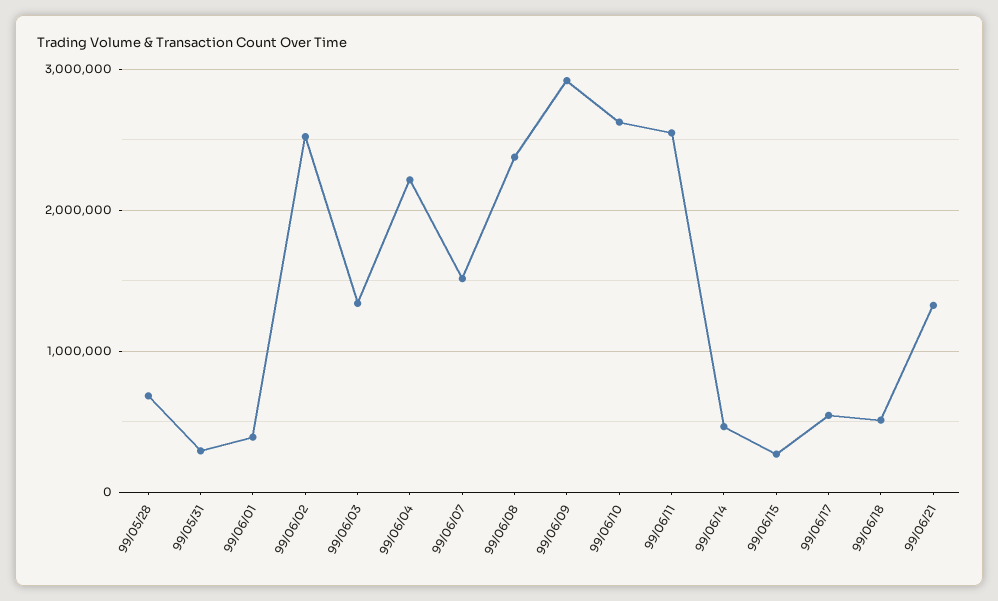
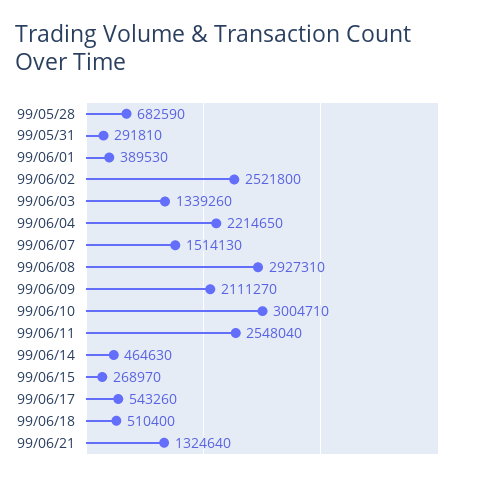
99/06/08: 2400000 -> 2927310
99/06/09: 2900000 -> 2111270
99/06/10: 2600000 -> 3004710

